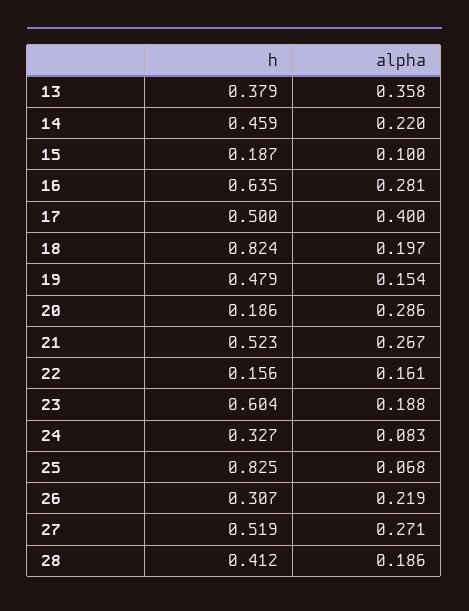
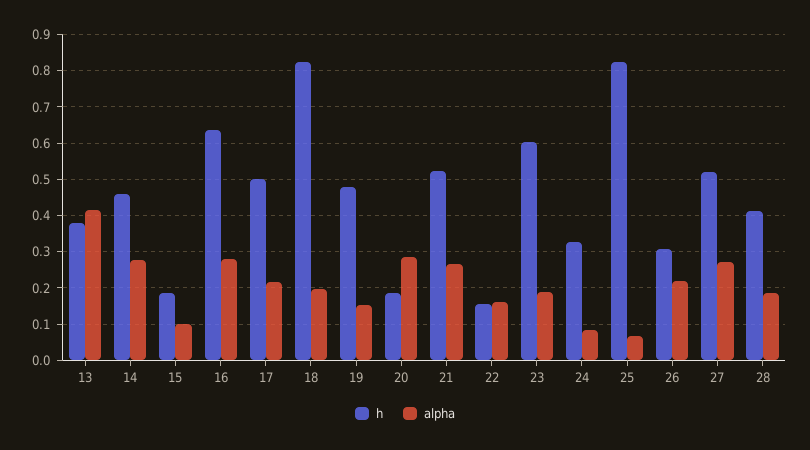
alpha, 13: 0.358 -> 0.42
alpha, 14: 0.22 -> 0.28
alpha, 17: 0.4 -> 0.22

